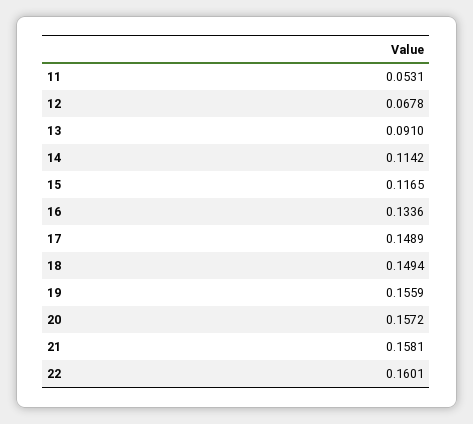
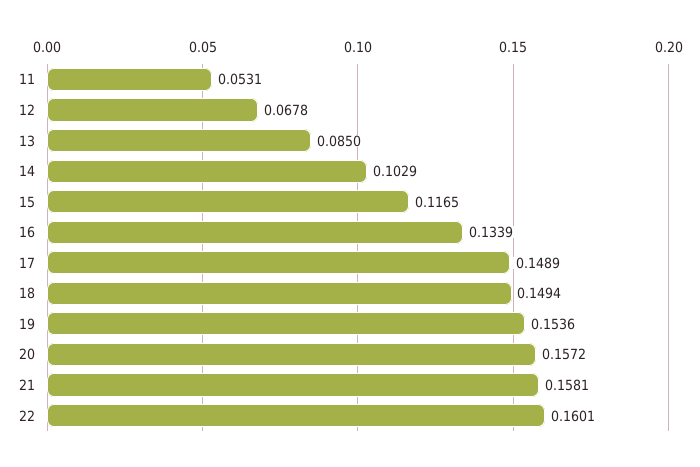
13: 0.091 -> 0.085
14: 0.1142 -> 0.1029
16: 0.1336 -> 0.1339
19: 0.1559 -> 0.1536

